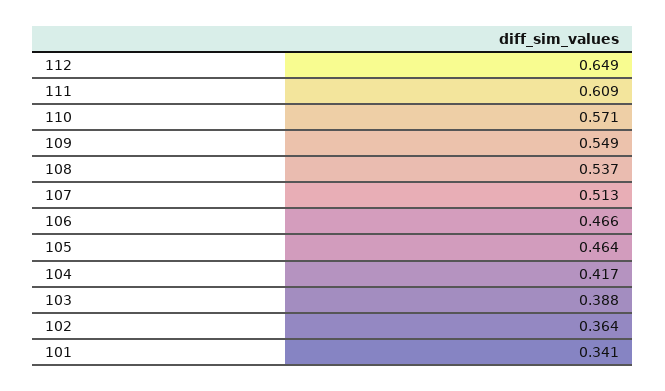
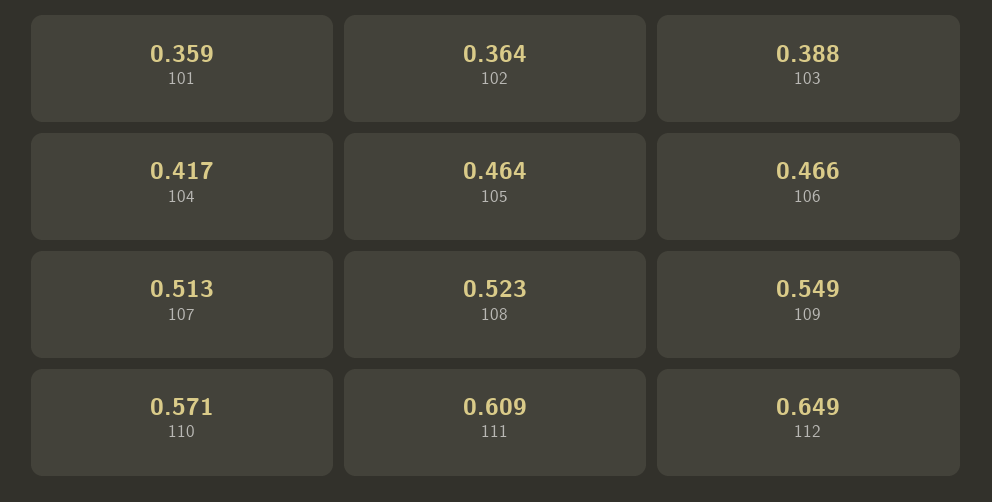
108: 0.537 -> 0.523
101: 0.341 -> 0.359

